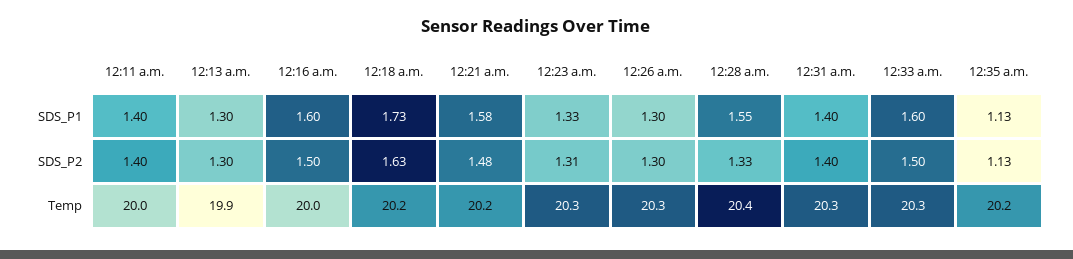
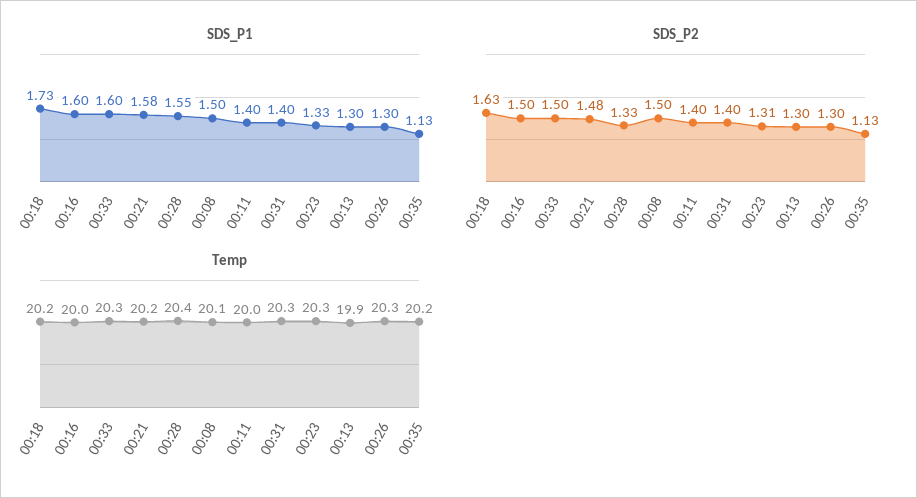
SDS_P1, 00:08: none -> 1.5
SDS_P2, 00:08: none -> 1.5
Temp, 00:08: none -> 20.1

